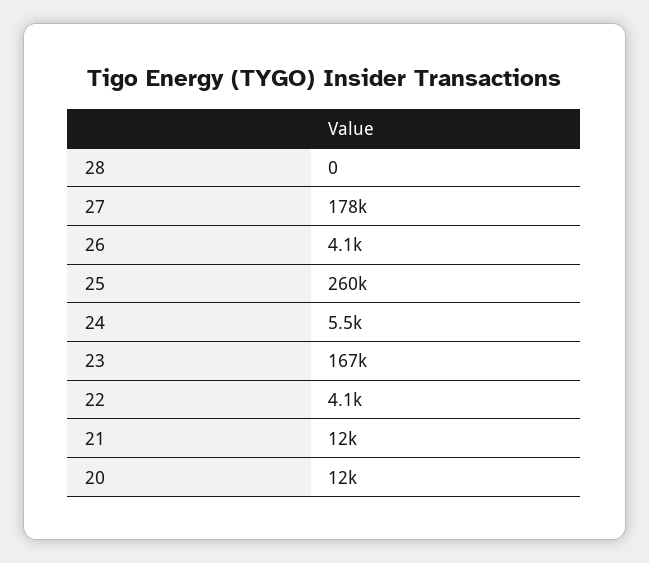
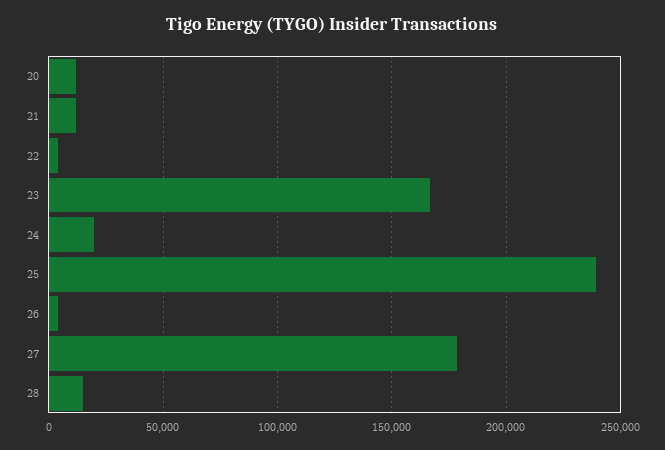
28: 0 -> 15000
25: 260000 -> 240000
24: 5500 -> 20000

